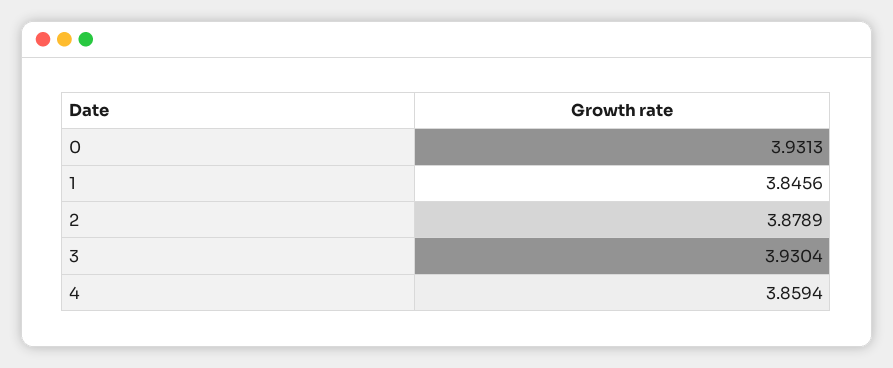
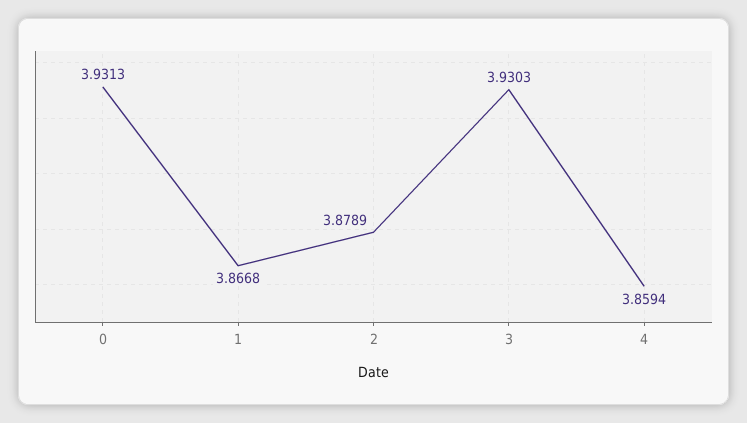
1: 3.8456 -> 3.8668
3: 3.9304 -> 3.9303

